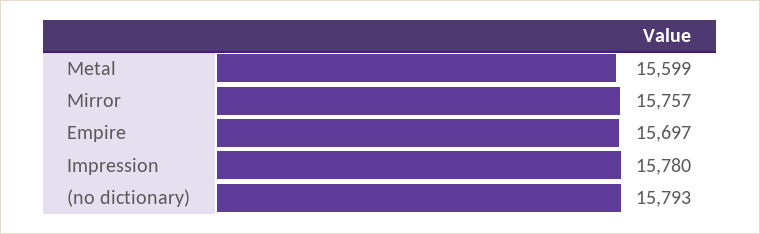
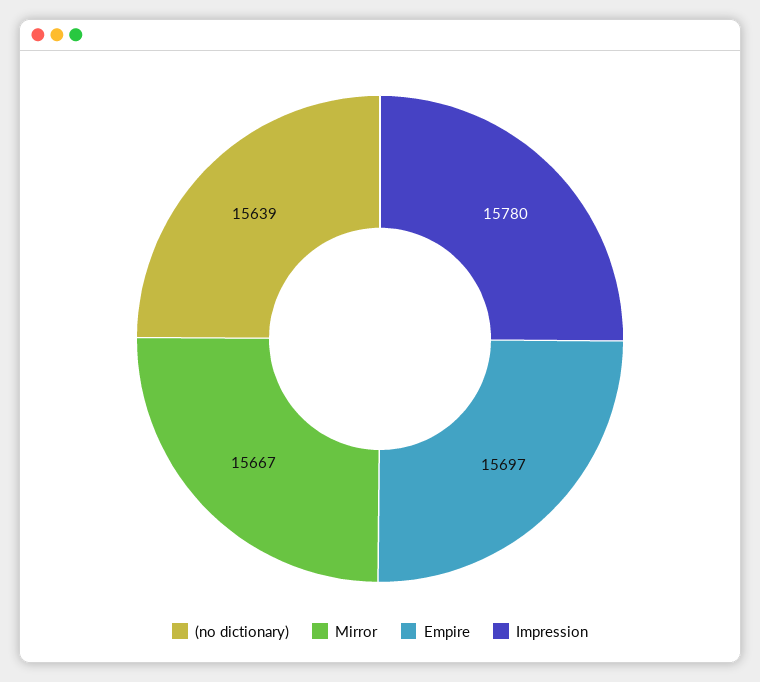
Metal: 15599 -> none
Mirror: 15757 -> 15667
(no dictionary): 15793 -> 15639

